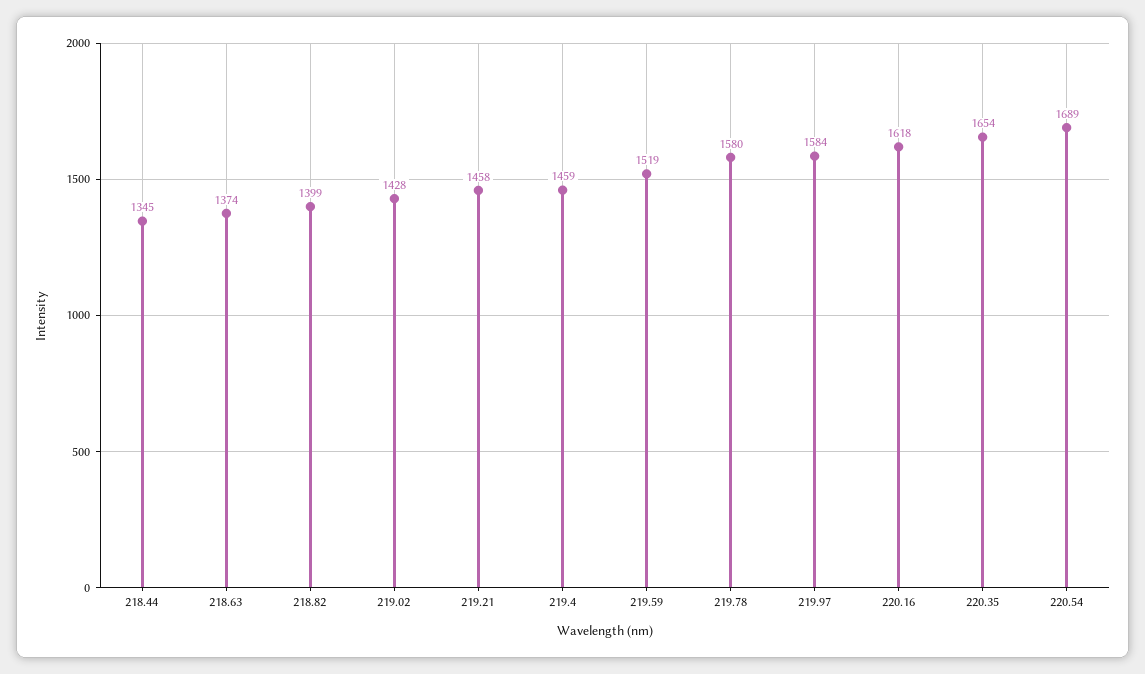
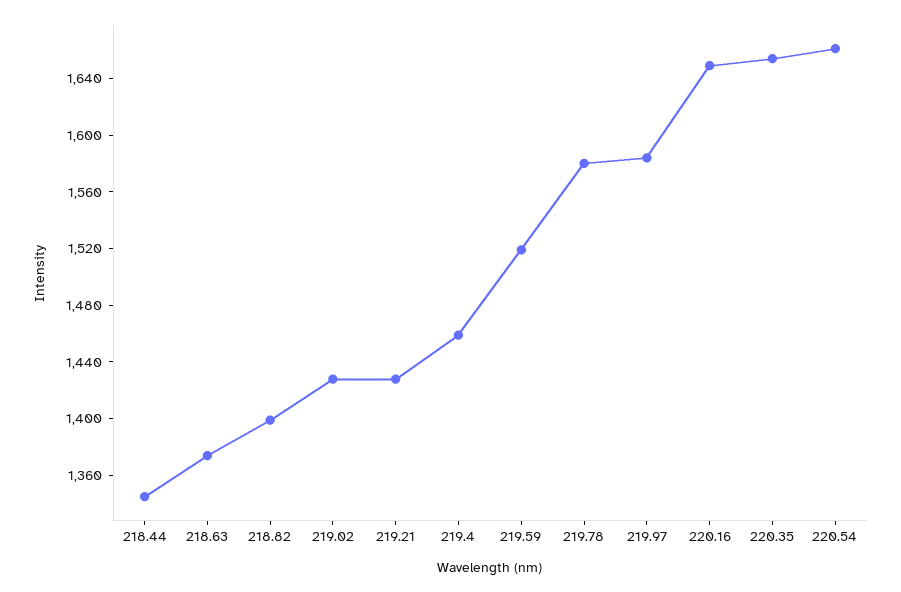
219.21: 1458 -> 1430
220.16: 1618 -> 1650
220.54: 1689 -> 1660

